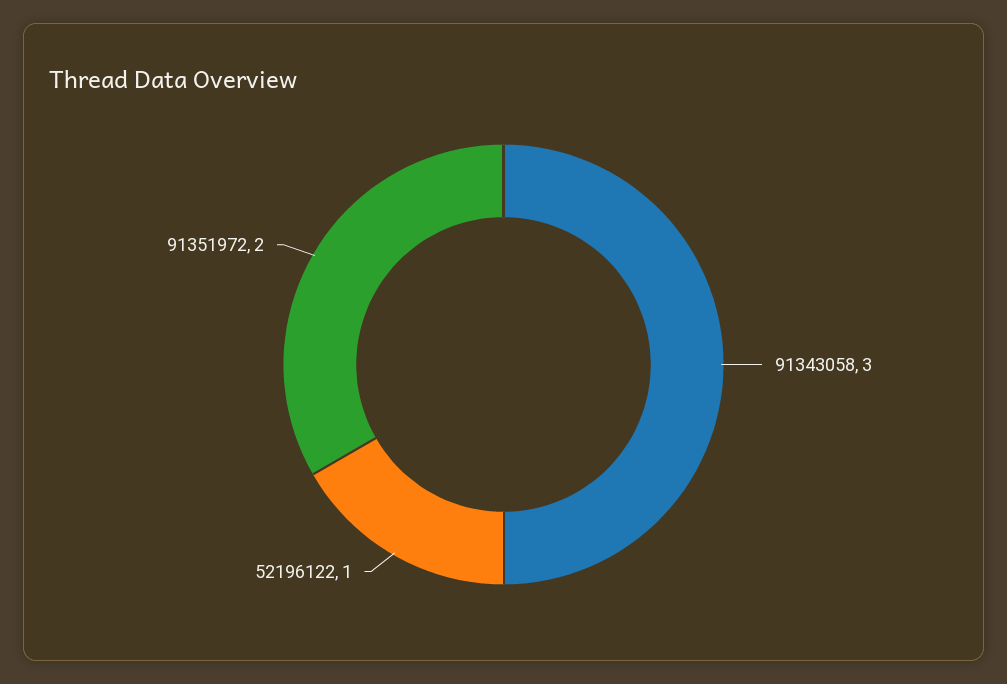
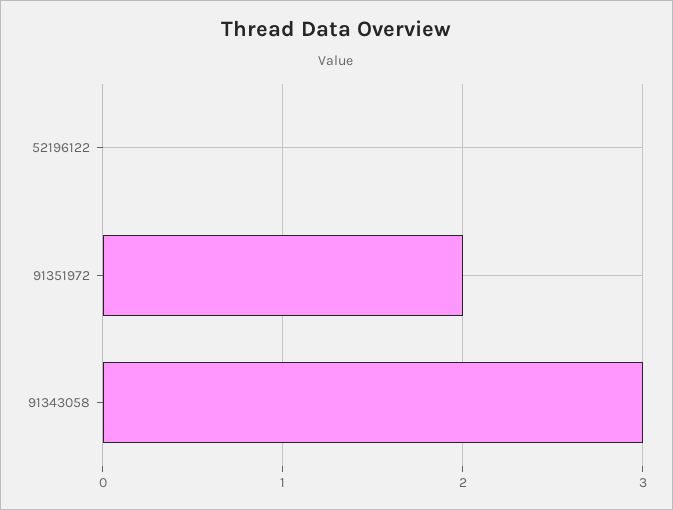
52196122: 1 -> 0

